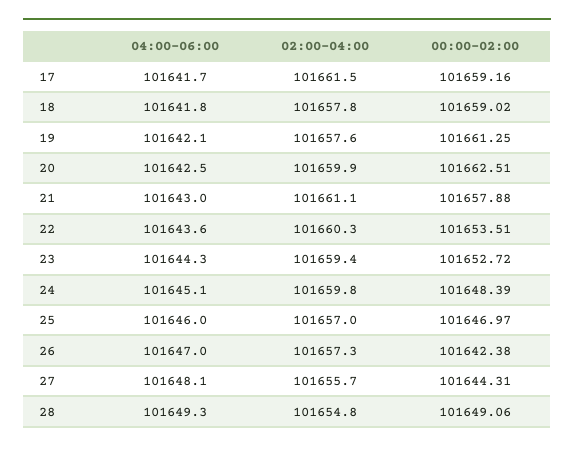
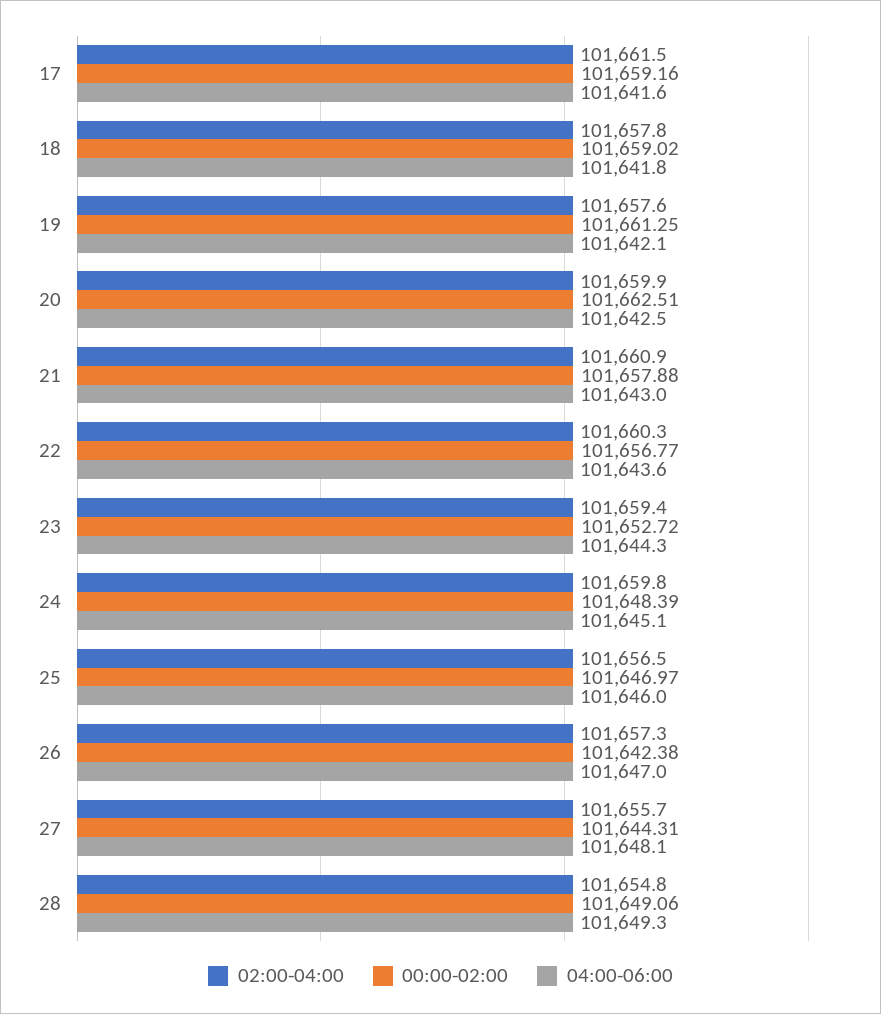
04:00-06:00, 17: 101641.7 -> 101641.6
02:00-04:00, 21: 101661.1 -> 101660.9
00:00-02:00, 22: 101653.51 -> 101656.77
02:00-04:00, 25: 101657 -> 101656.5

